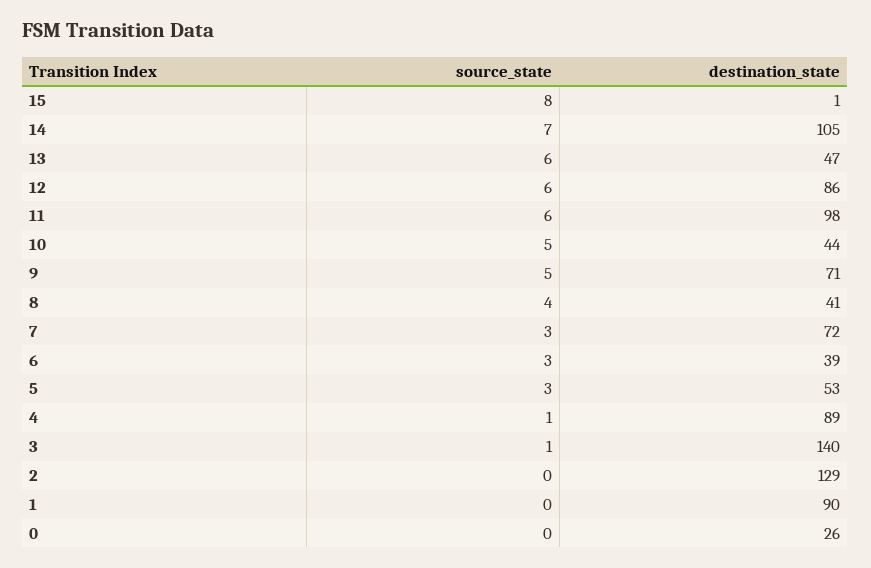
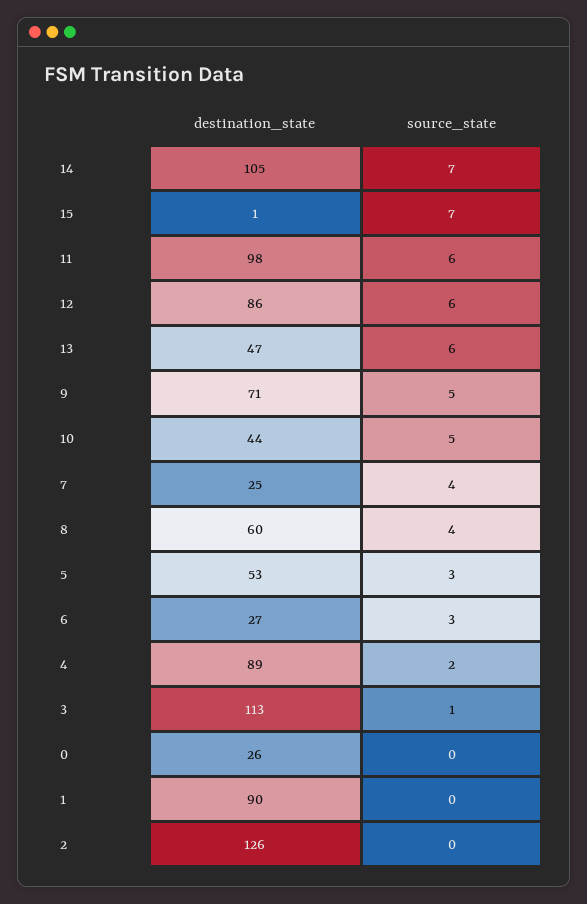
source_state, 15: 8 -> 7
destination_state, 8: 41 -> 60
source_state, 7: 3 -> 4
destination_state, 7: 72 -> 25
destination_state, 6: 39 -> 27
source_state, 4: 1 -> 2
destination_state, 3: 140 -> 113
destination_state, 2: 129 -> 126

